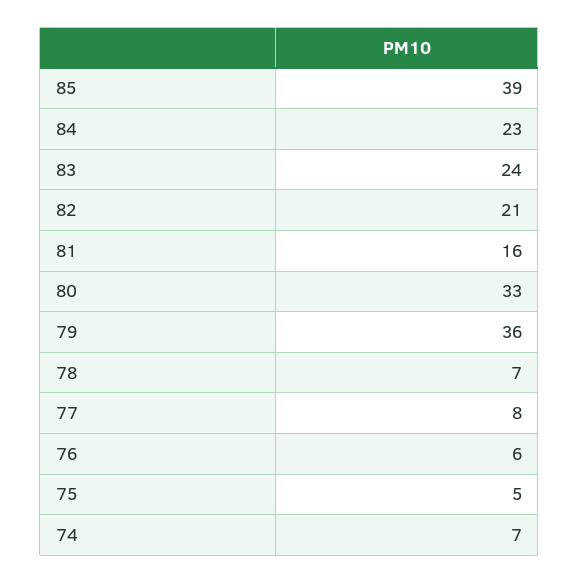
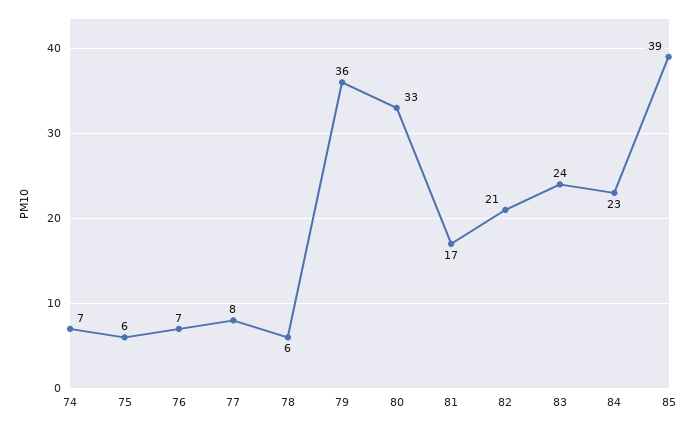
81: 16 -> 17
78: 7 -> 6
76: 6 -> 7
75: 5 -> 6

